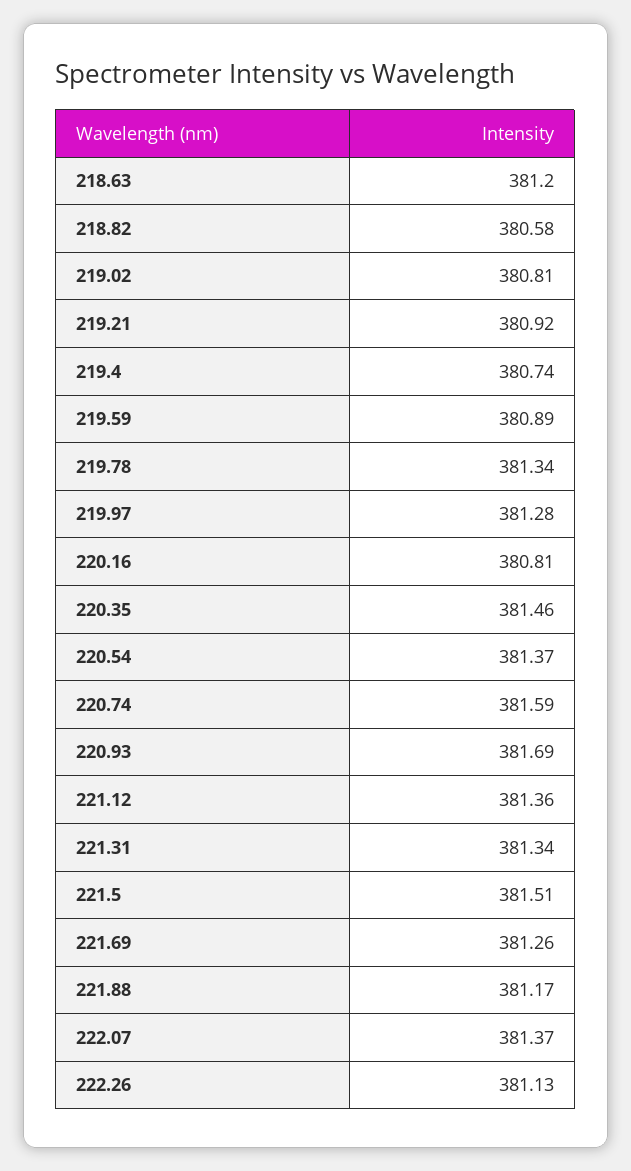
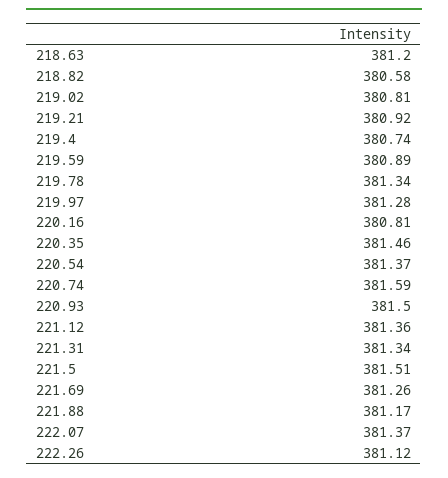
220.93: 381.69 -> 381.5
222.26: 381.13 -> 381.12

